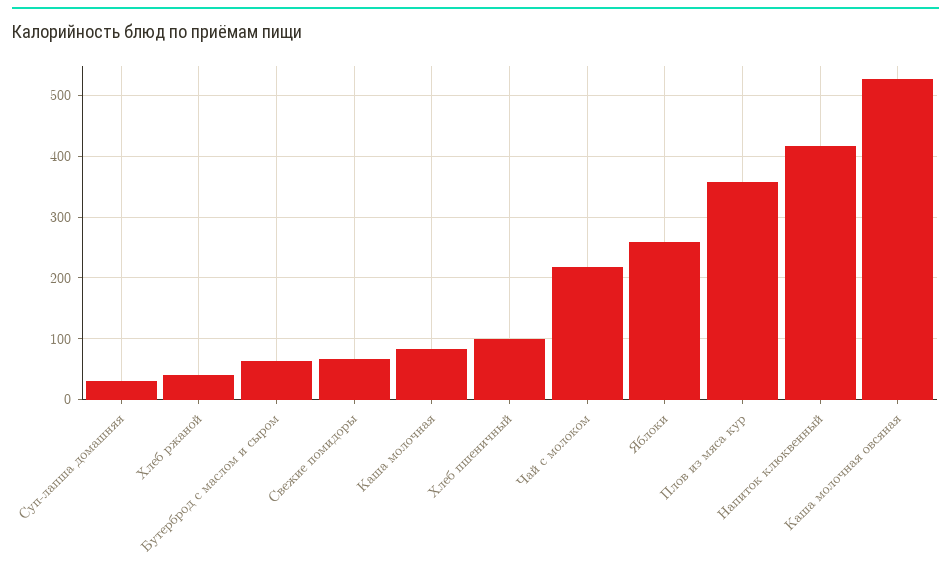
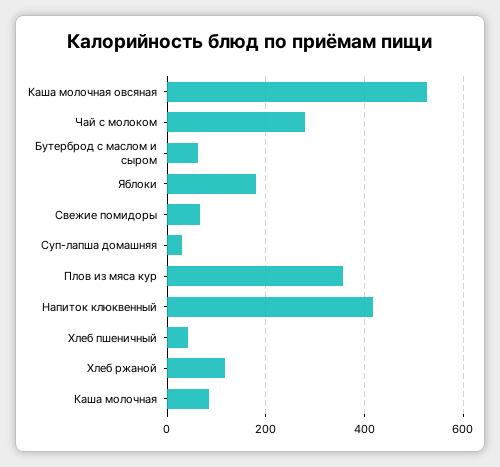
Хлеб ржаной: 40 -> 120
Хлеб пшеничный: 100 -> 40
Чай с молоком: 220 -> 280
Яблоки: 260 -> 180

